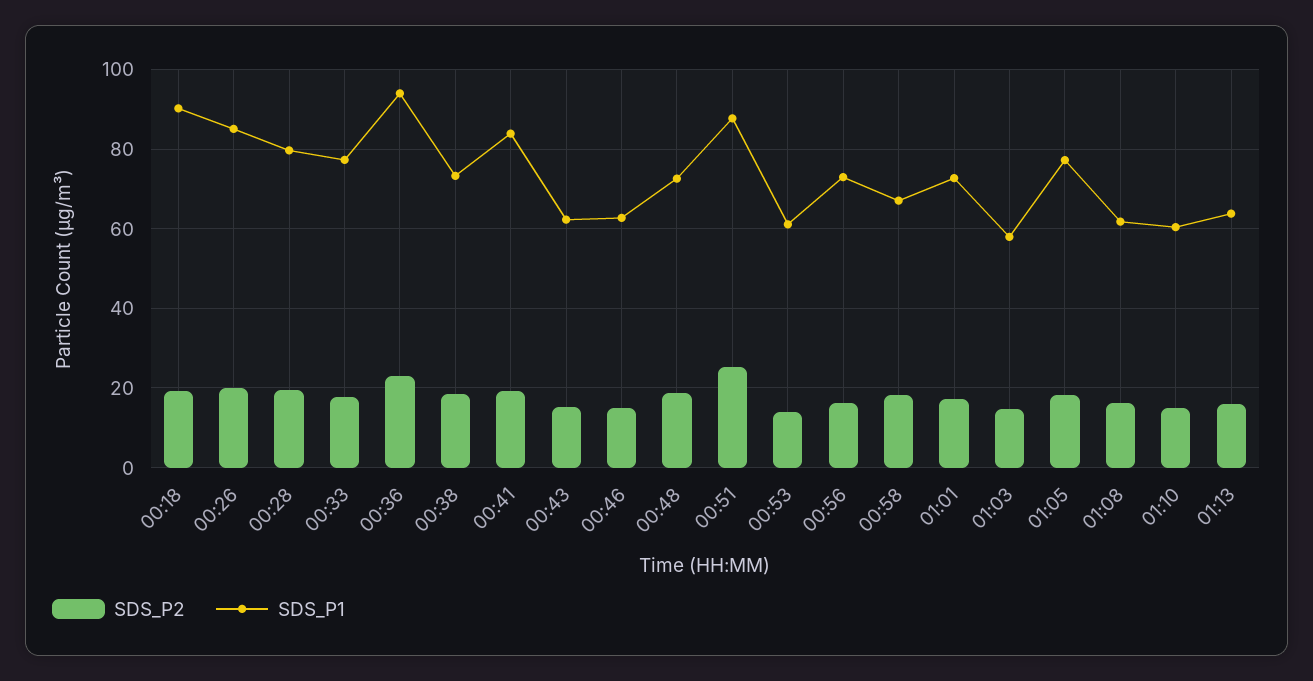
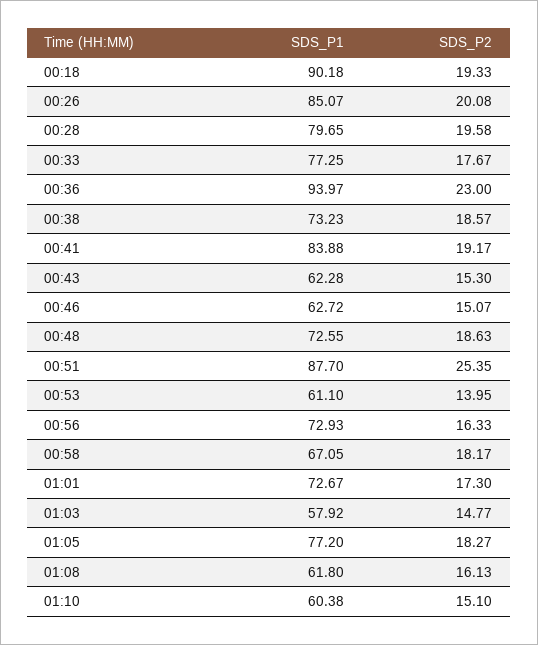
SDS_P2, 01:13: 16 -> none
SDS_P1, 01:13: 64 -> none

